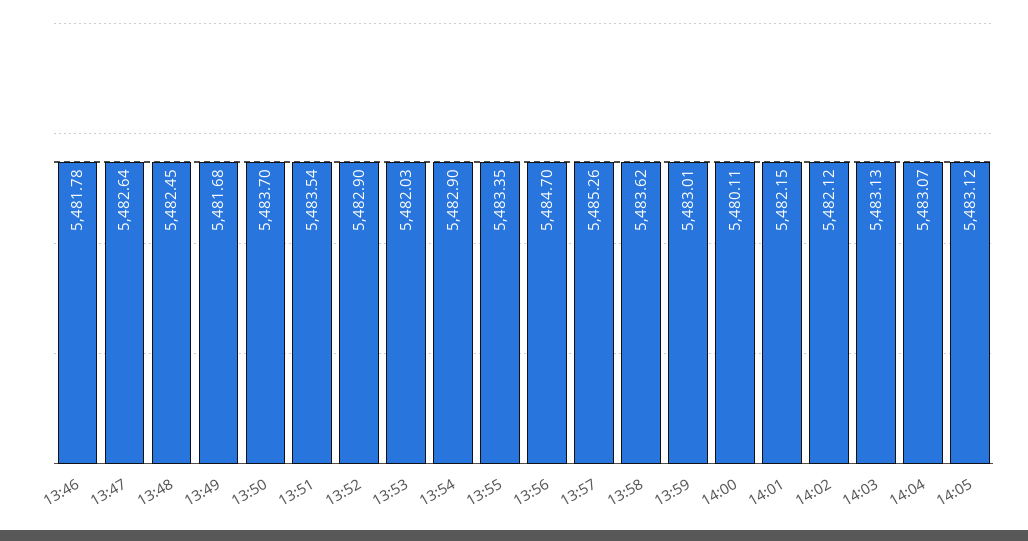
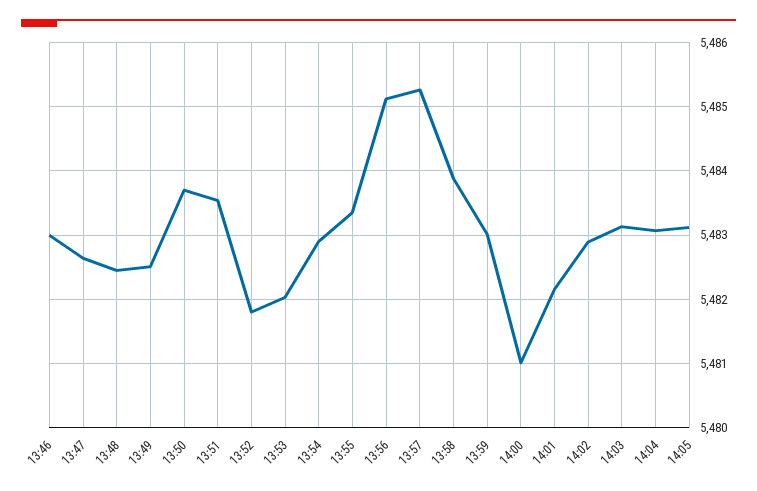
13:46: 5481.78 -> 5483
13:49: 5481.68 -> 5482.5
13:52: 5482.9 -> 5481.8
13:56: 5484.7 -> 5485.1
13:58: 5483.62 -> 5483.9
14:00: 5480.11 -> 5481
14:02: 5482.12 -> 5482.9

